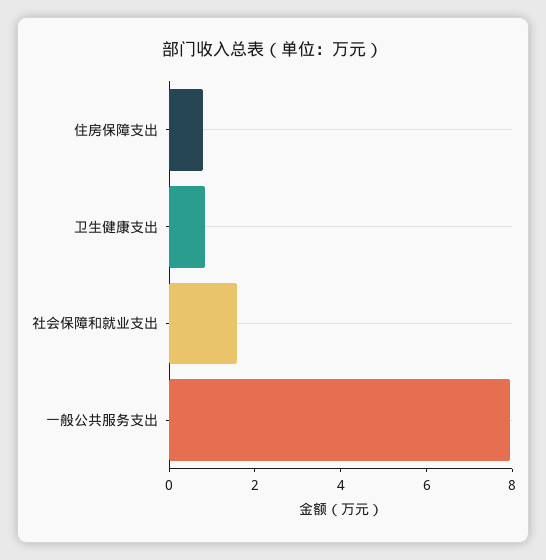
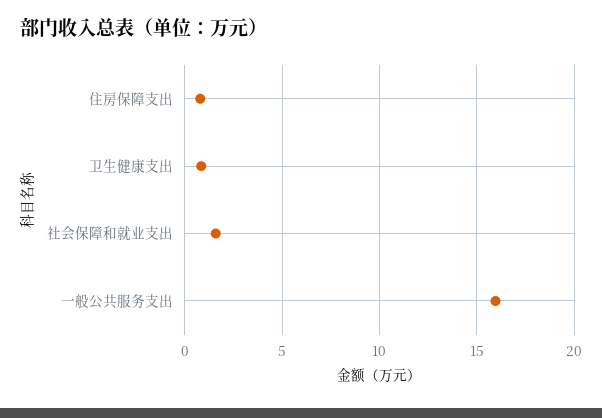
一般公共服务支出: 8 -> 16

